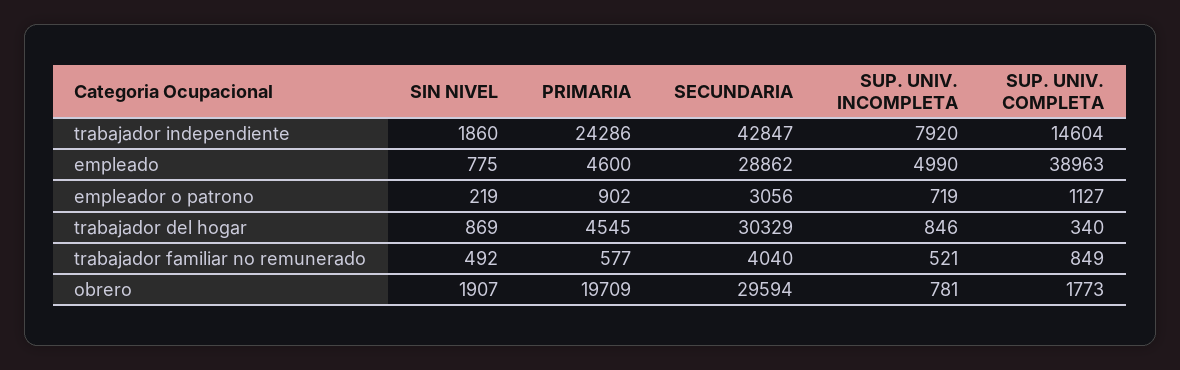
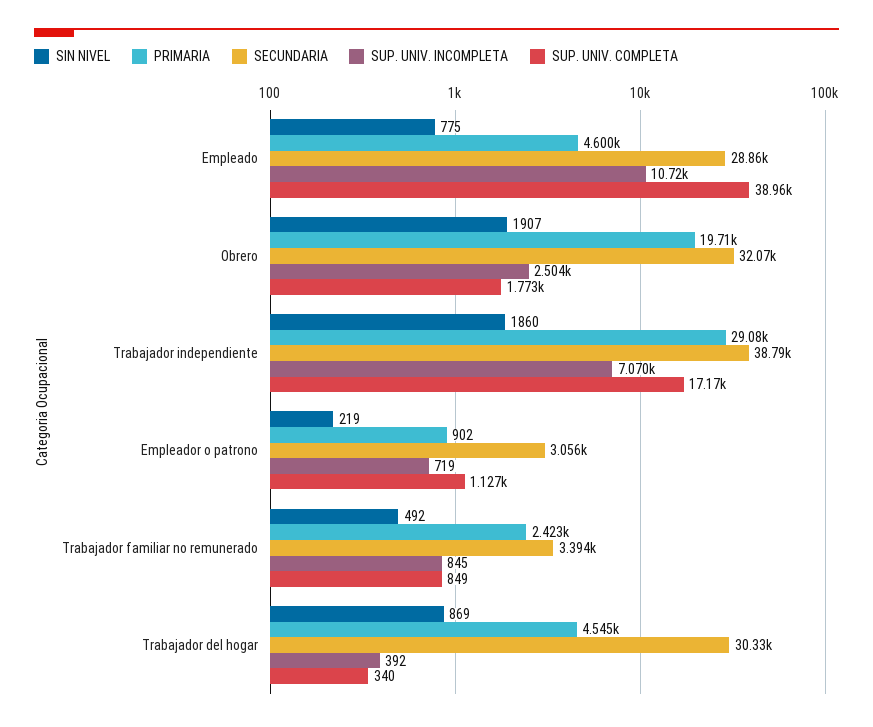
PRIMARIA, trabajador independiente: 24286 -> 29080
SECUNDARIA, trabajador independiente: 42847 -> 38790
SUP. UNIV. INCOMPLETA, trabajador independiente: 7920 -> 7070
SUP. UNIV. COMPLETA, trabajador independiente: 14604 -> 17170
SUP. UNIV. INCOMPLETA, empleado: 4990 -> 10720
SUP. UNIV. INCOMPLETA, trabajador del hogar: 846 -> 392
PRIMARIA, trabajador familiar no remunerado: 577 -> 2423
SECUNDARIA, trabajador familiar no remunerado: 4040 -> 3394
SUP. UNIV. INCOMPLETA, trabajador familiar no remunerado: 521 -> 845
SECUNDARIA, obrero: 29594 -> 32070
SUP. UNIV. INCOMPLETA, obrero: 781 -> 2504

